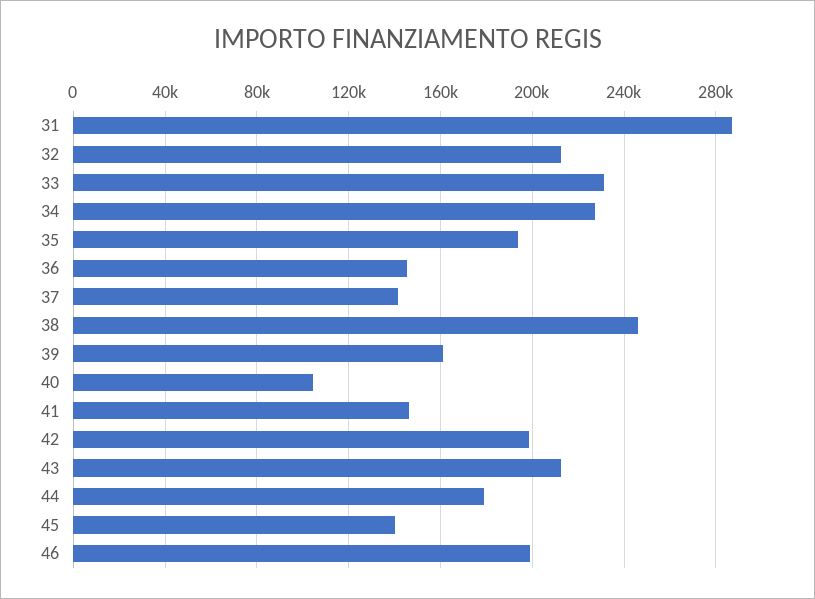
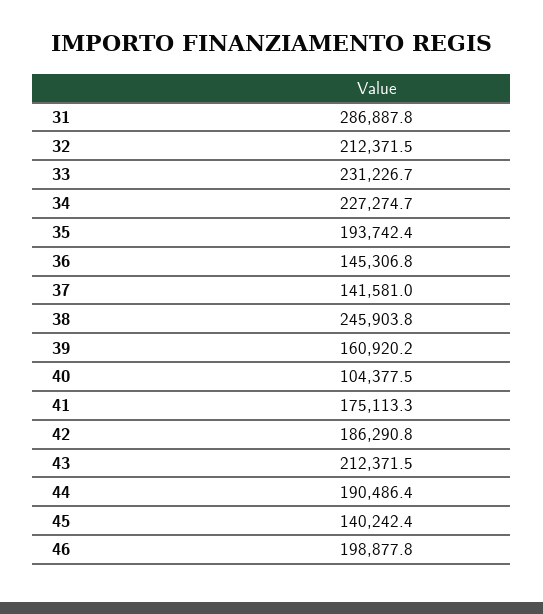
41: 145000 -> 175113.3
42: 200000 -> 186290.8
44: 180000 -> 190486.4

